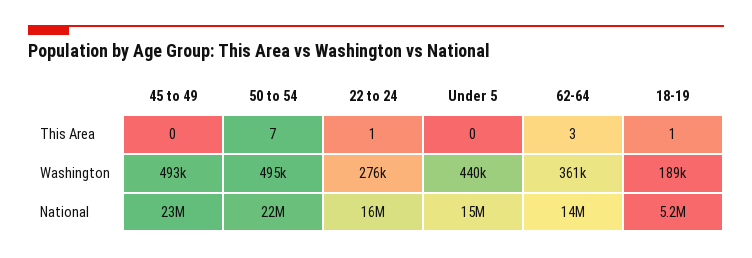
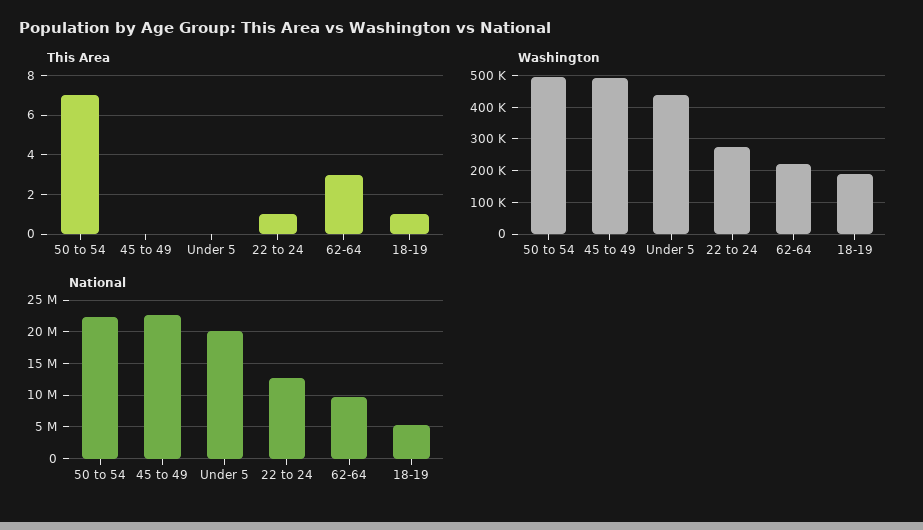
Washington, 62-64: 361000 -> 220000
National, 22 to 24: 16000000 -> 13000000
National, Under 5: 15000000 -> 20000000
National, 62-64: 14000000 -> 10000000

